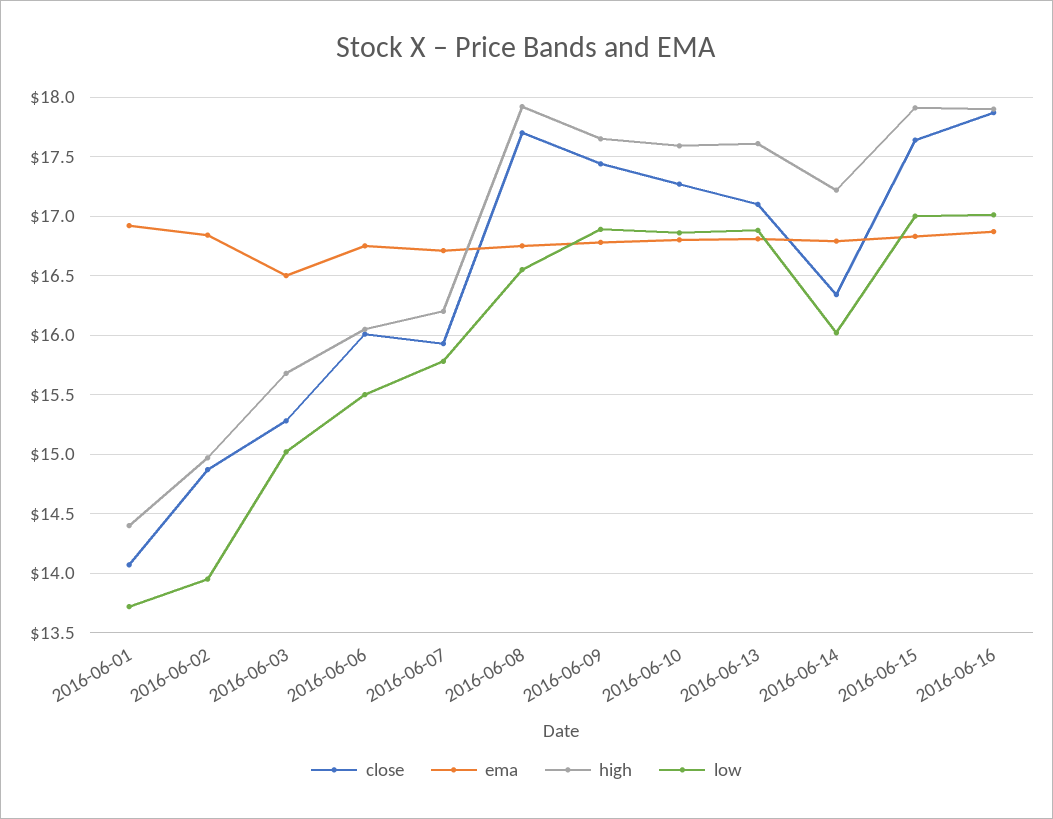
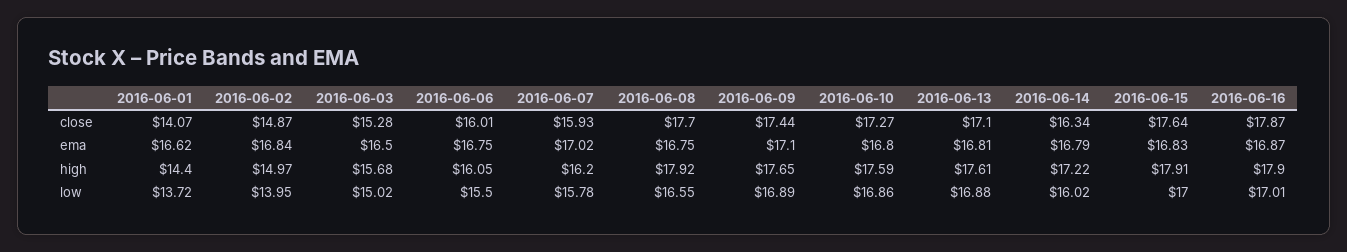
ema, 2016-06-01: 16.9 -> 16.62
ema, 2016-06-07: 16.7 -> 17.02
ema, 2016-06-09: 16.8 -> 17.1

